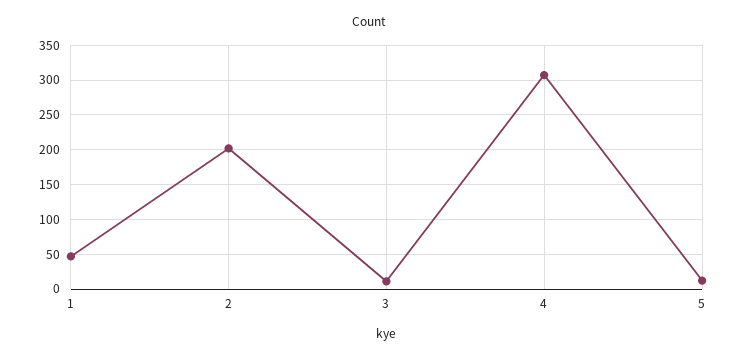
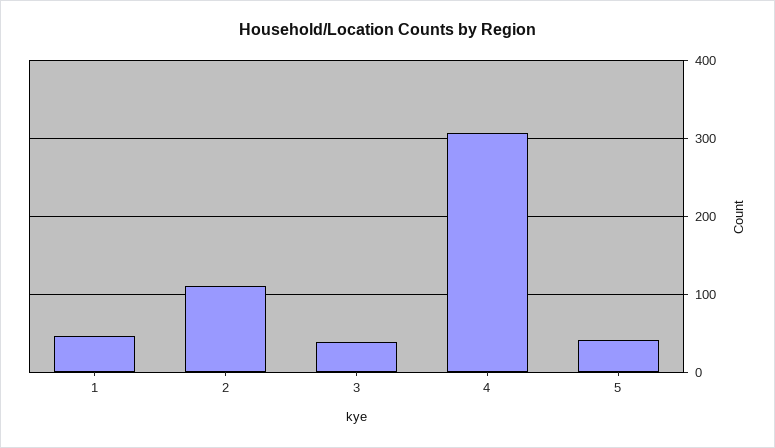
2: 200 -> 110
3: 10 -> 40
5: 10 -> 40

